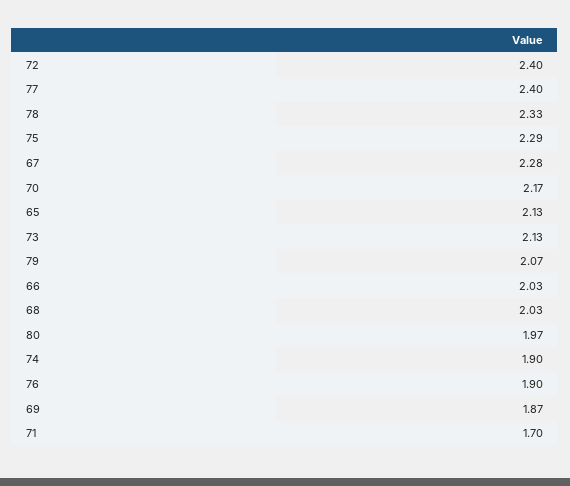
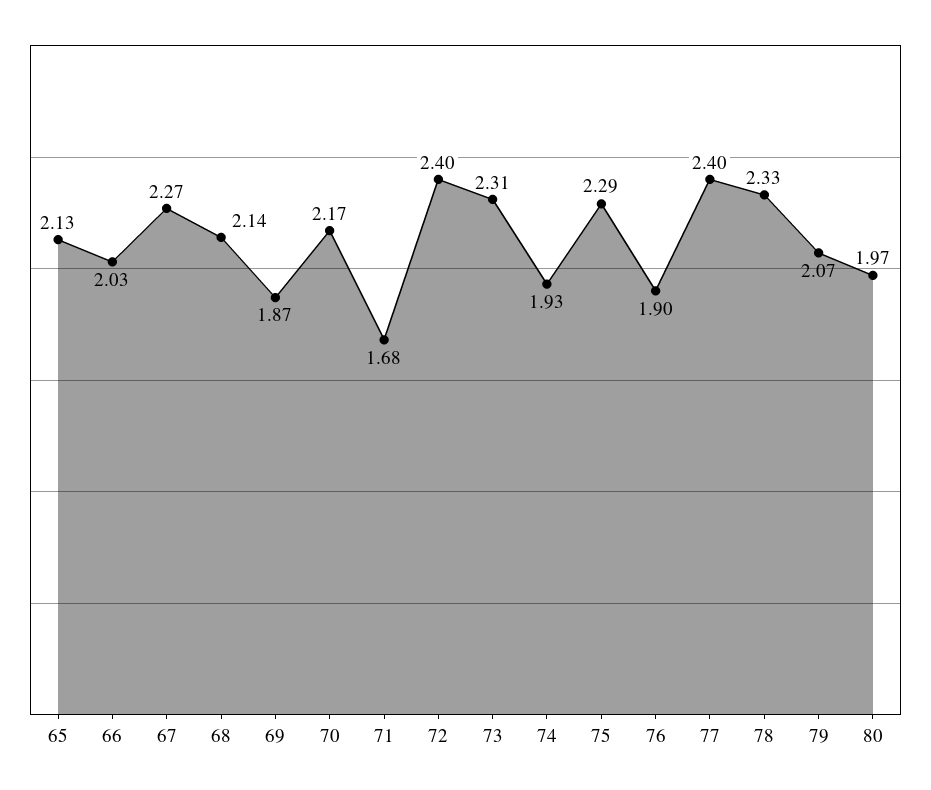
67: 2.28 -> 2.27
73: 2.13 -> 2.31
68: 2.03 -> 2.14
74: 1.9 -> 1.93
71: 1.7 -> 1.68

